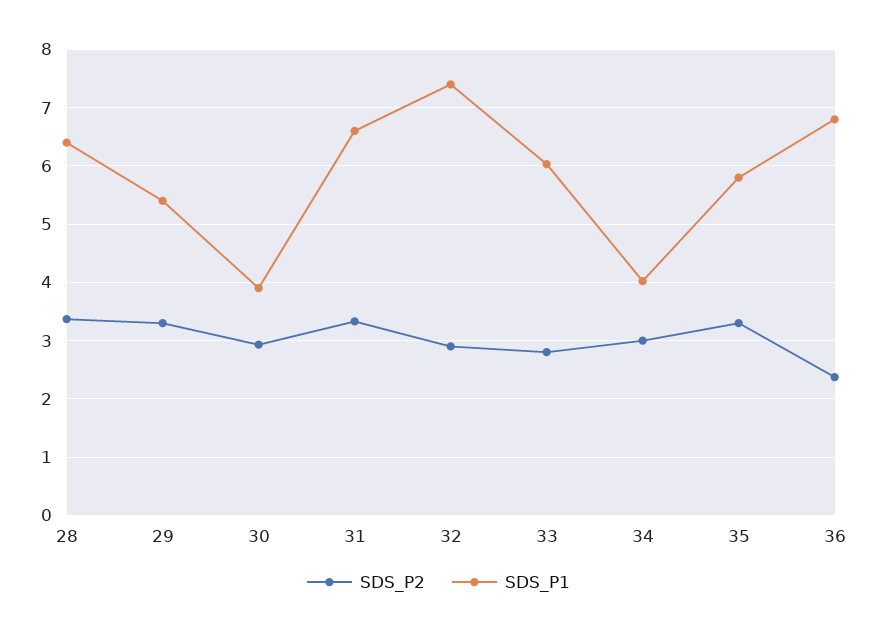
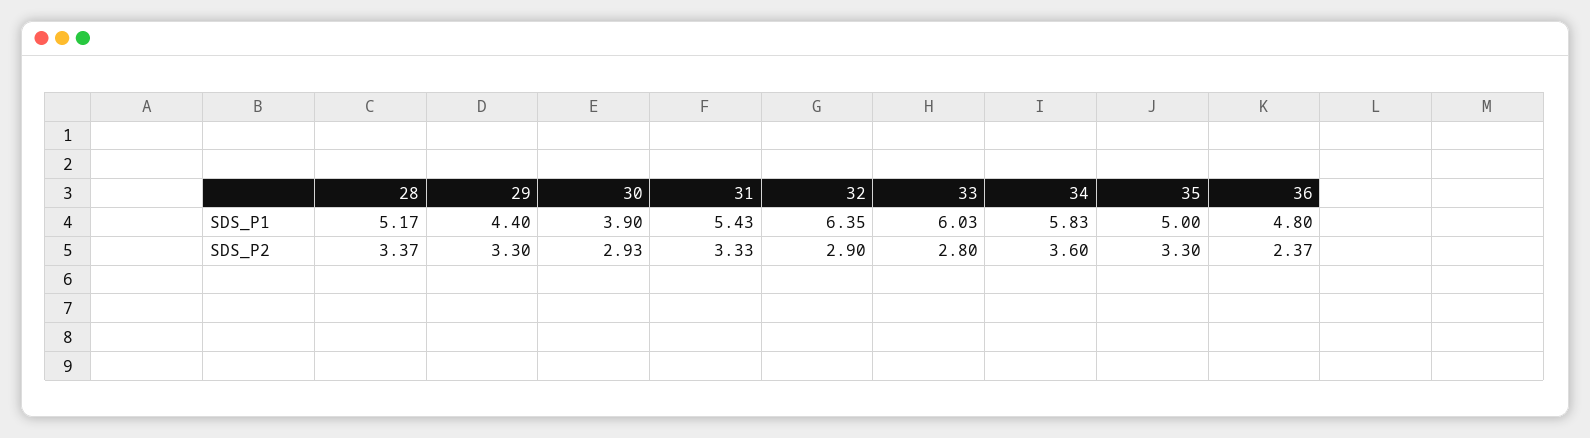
SDS_P1, 28: 6.4 -> 5.17
SDS_P1, 29: 5.4 -> 4.4
SDS_P1, 31: 6.6 -> 5.43
SDS_P1, 32: 7.4 -> 6.35
SDS_P2, 34: 3 -> 3.6
SDS_P1, 34: 4 -> 5.83
SDS_P1, 35: 5.8 -> 5
SDS_P1, 36: 6.8 -> 4.8

